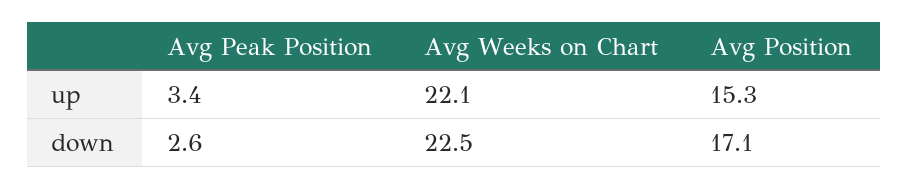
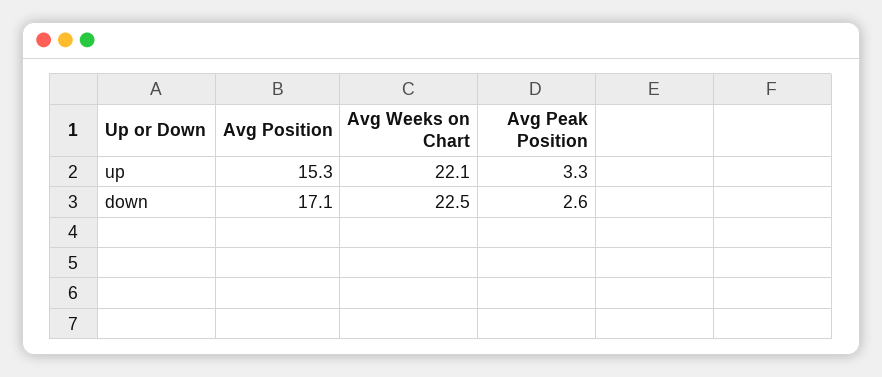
Avg Peak Position, up: 3.4 -> 3.3

